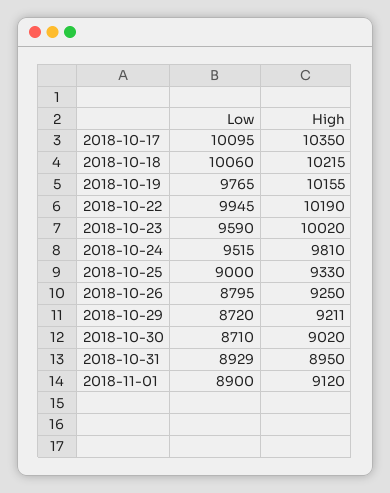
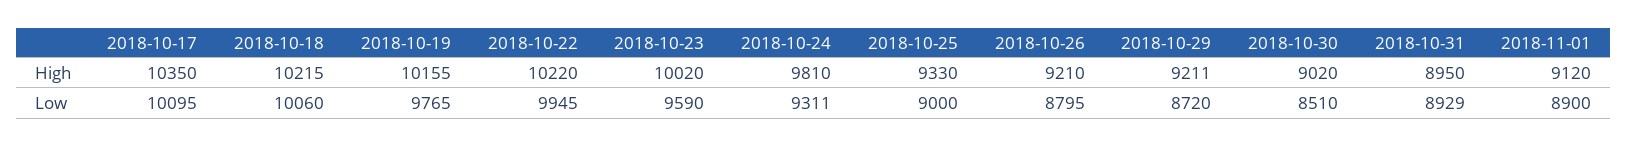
High, 2018-10-22: 10190 -> 10220
Low, 2018-10-24: 9515 -> 9311
High, 2018-10-26: 9250 -> 9210
Low, 2018-10-30: 8710 -> 8510

